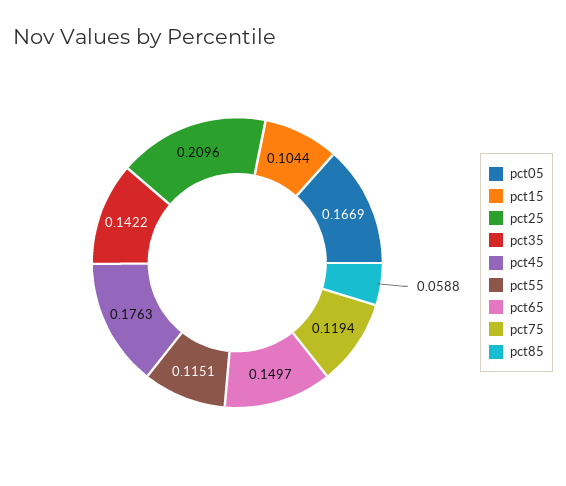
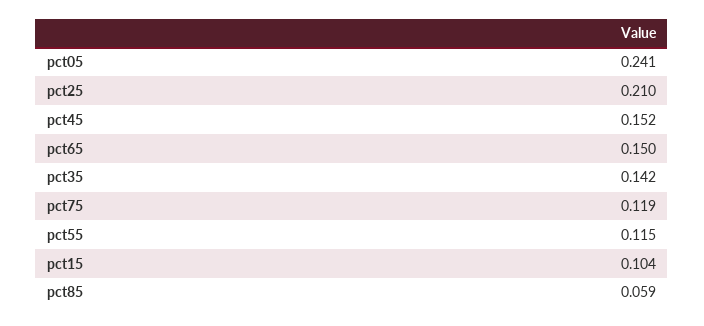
pct05: 0.1669 -> 0.241
pct45: 0.1763 -> 0.152

